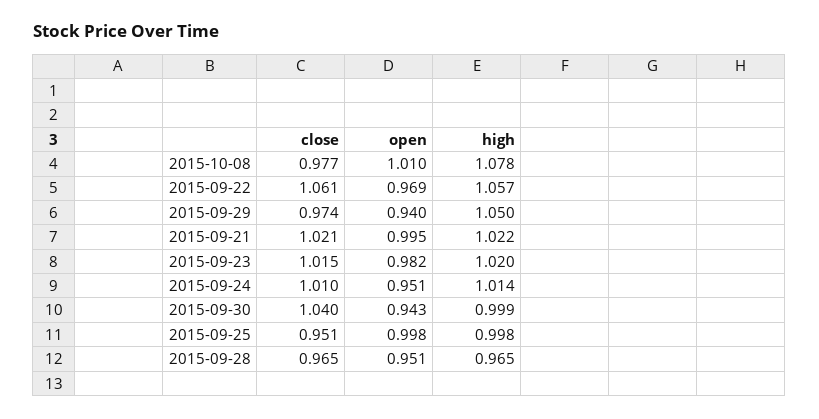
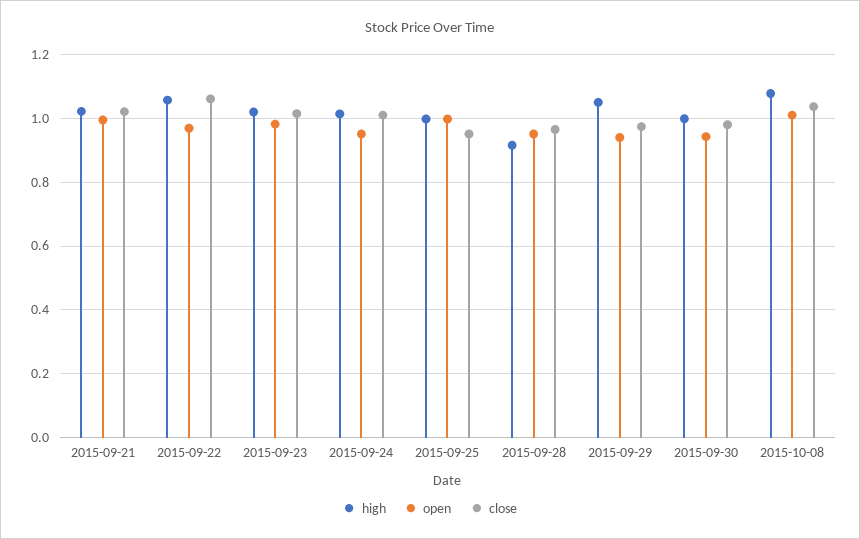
close, 2015-10-08: 0.977 -> 1.04
close, 2015-09-30: 1.04 -> 0.98
high, 2015-09-28: 0.965 -> 0.92

